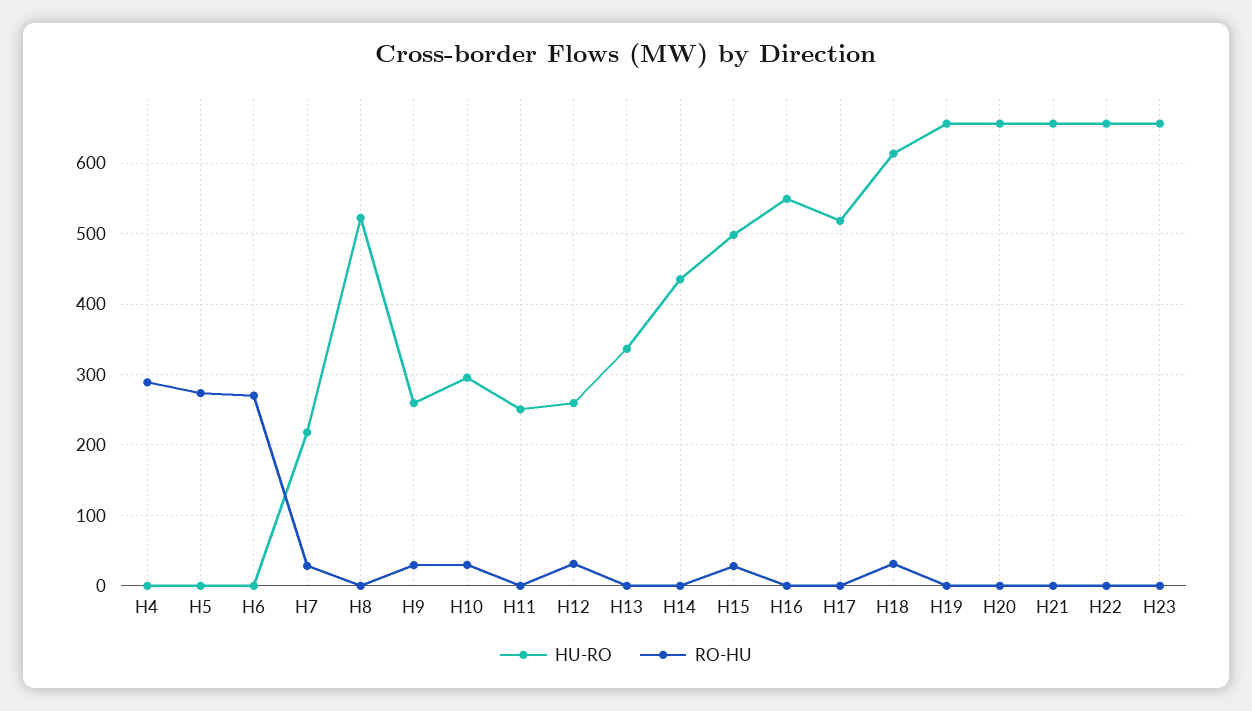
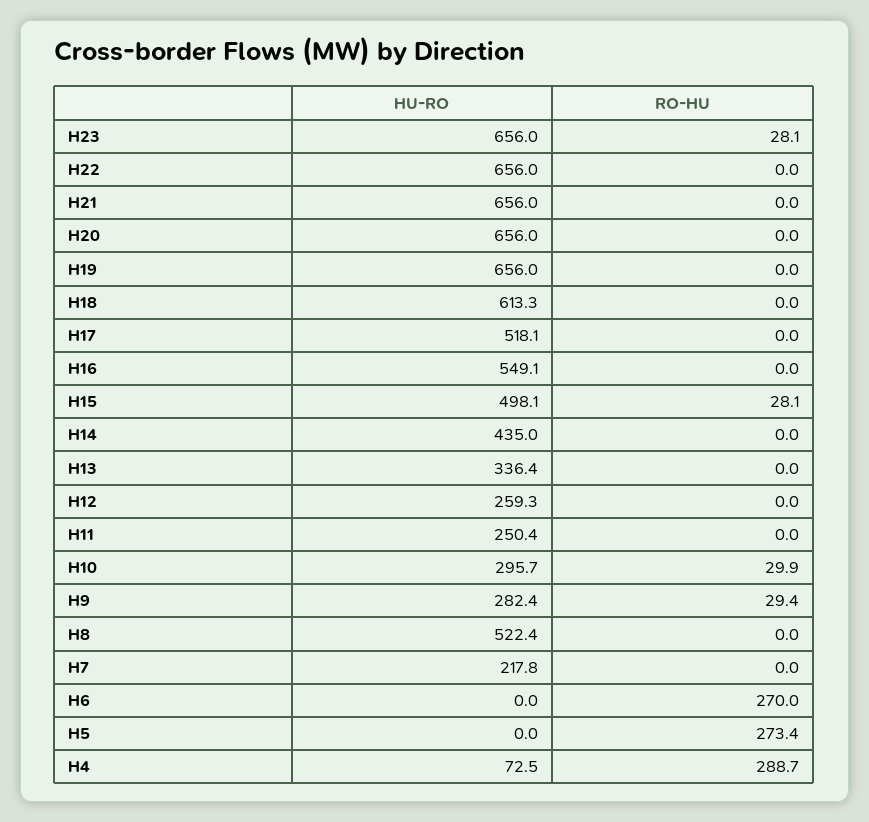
HU-RO, H4: 0 -> 72.5
RO-HU, H7: 30 -> 0
HU-RO, H9: 260 -> 282.4
RO-HU, H12: 30 -> 0
RO-HU, H18: 30 -> 0
RO-HU, H23: 0 -> 28.1

